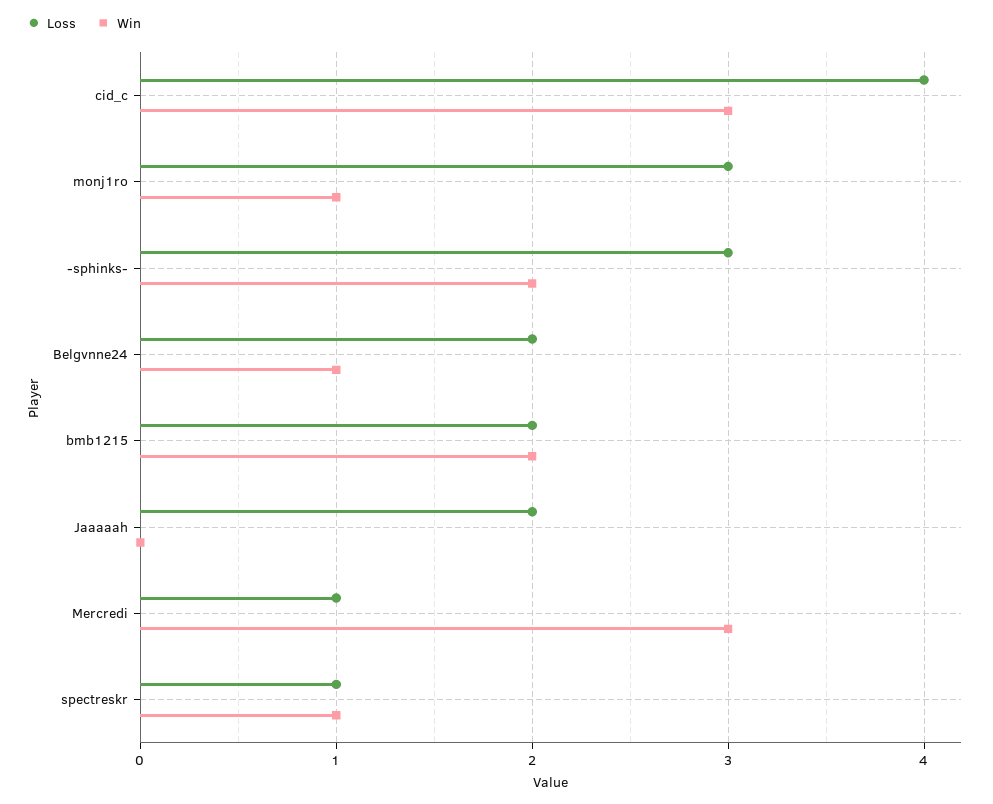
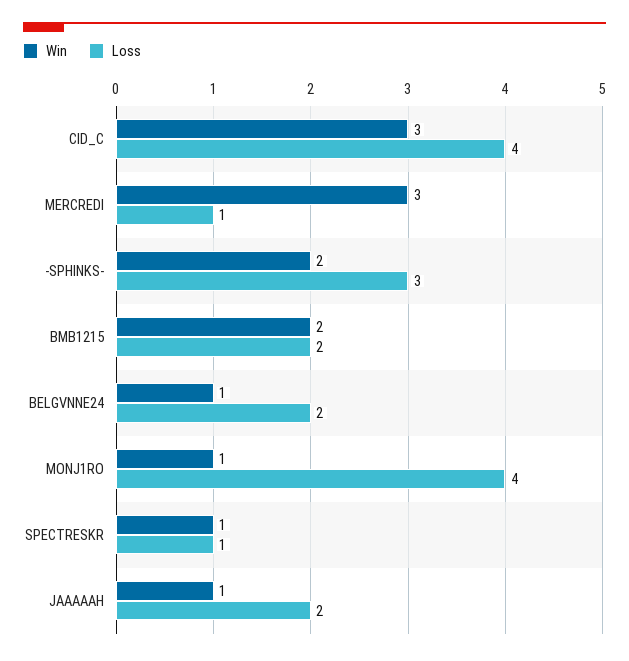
Loss, monj1ro: 3 -> 4
Win, Jaaaaah: 0 -> 1

